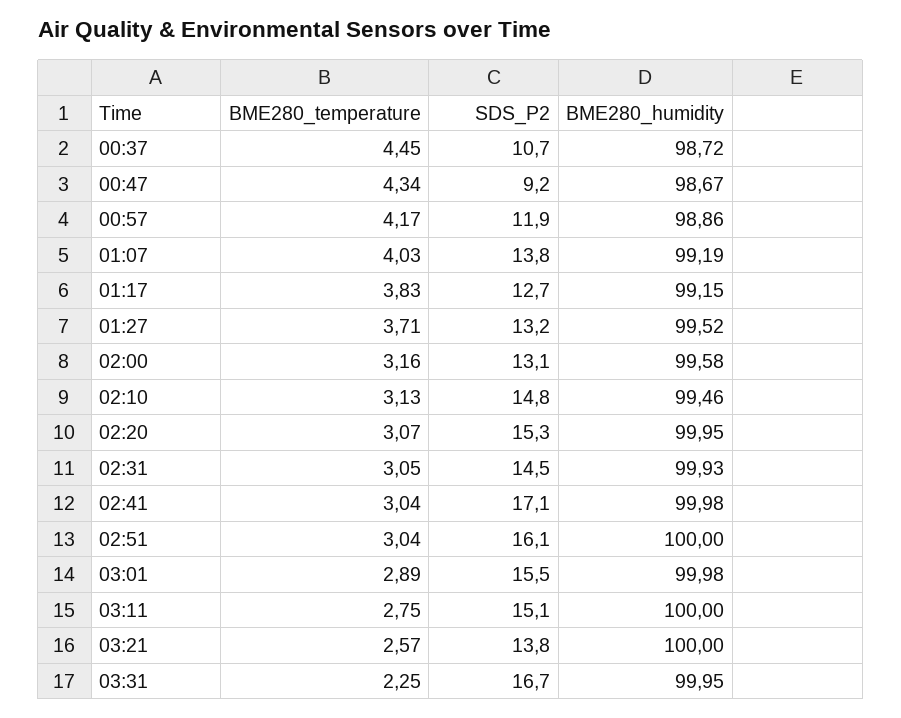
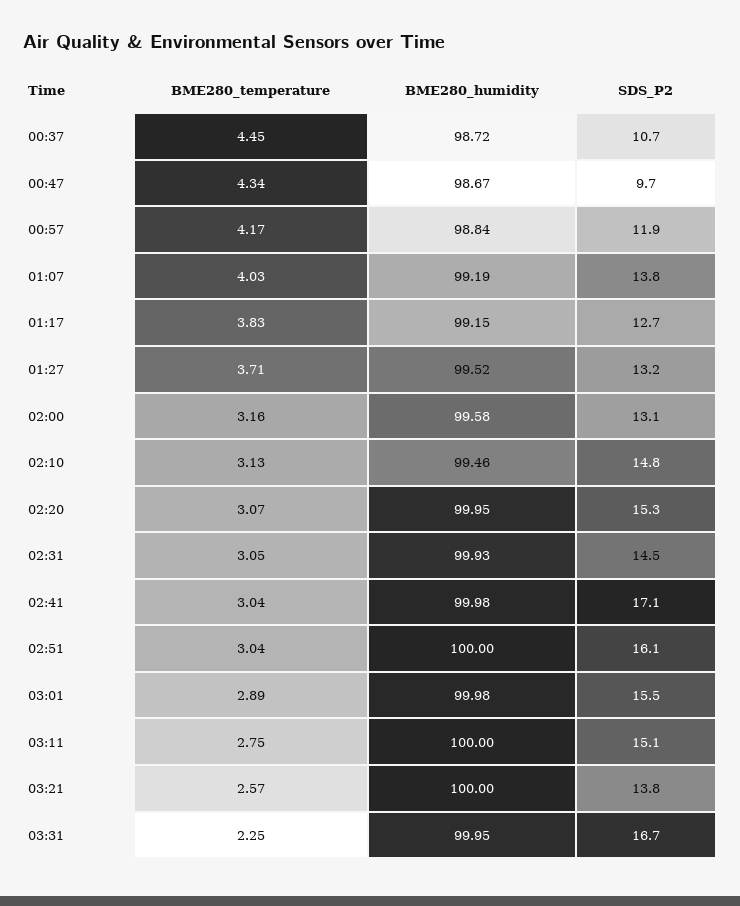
SDS_P2, 00:47: 9.2 -> 9.7
BME280_humidity, 00:57: 98.86 -> 98.84

